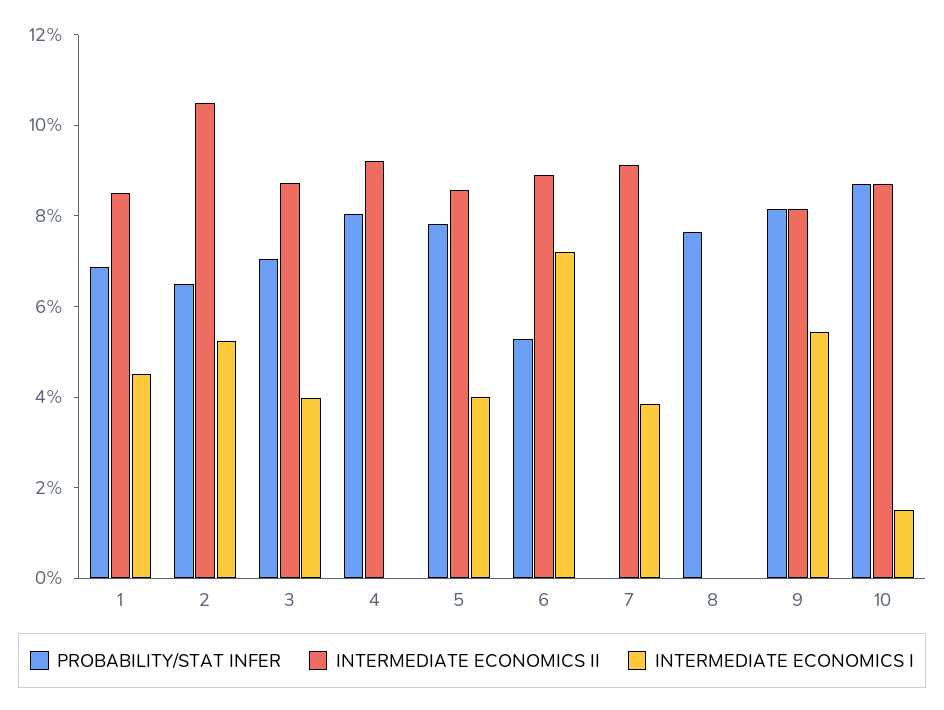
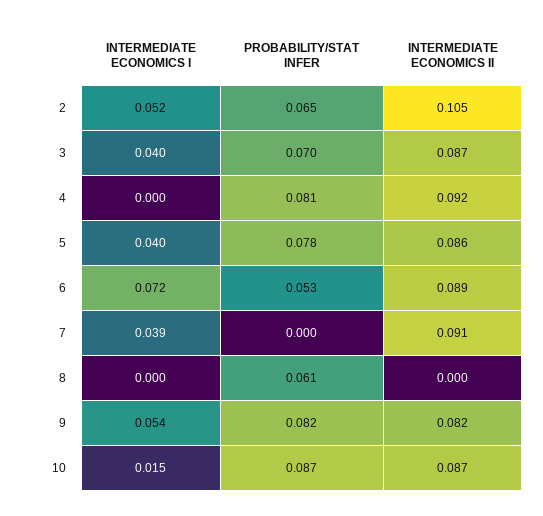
PROBABILITY/STAT INFER, 1: 0.07 -> none
INTERMEDIATE ECONOMICS II, 1: 0.085 -> none
INTERMEDIATE ECONOMICS I, 1: 0.045 -> none
PROBABILITY/STAT INFER, 8: 0.075 -> 0.061

